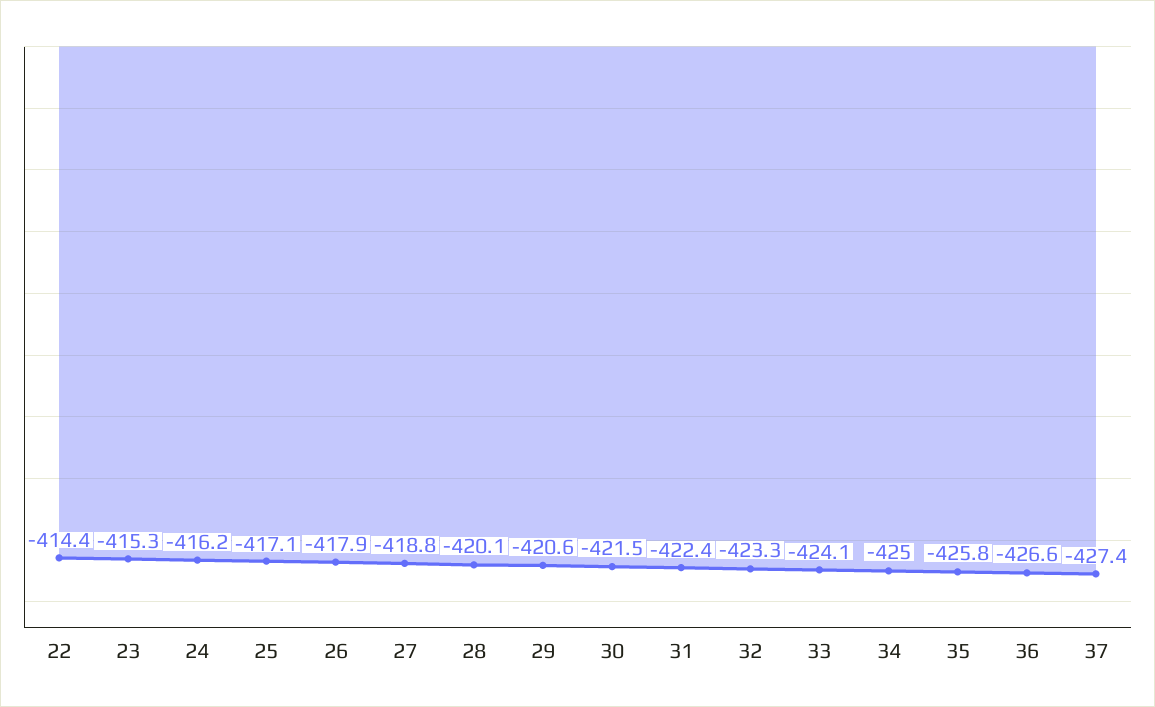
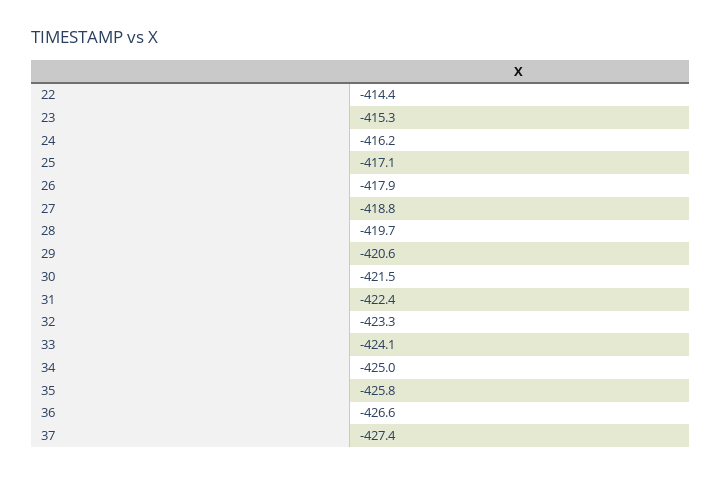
28: -420.1 -> -419.7

